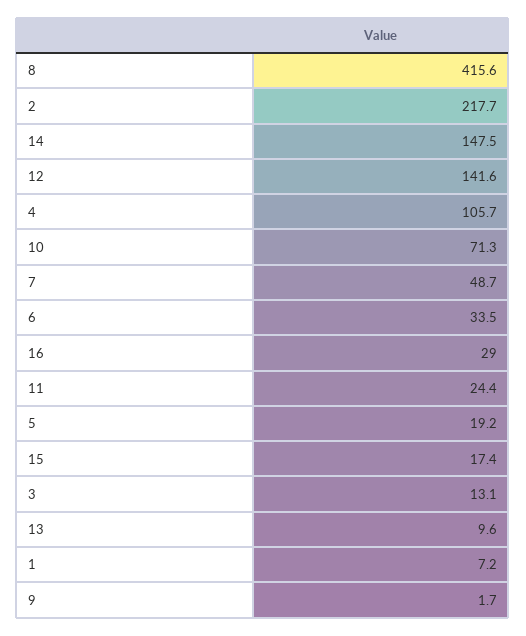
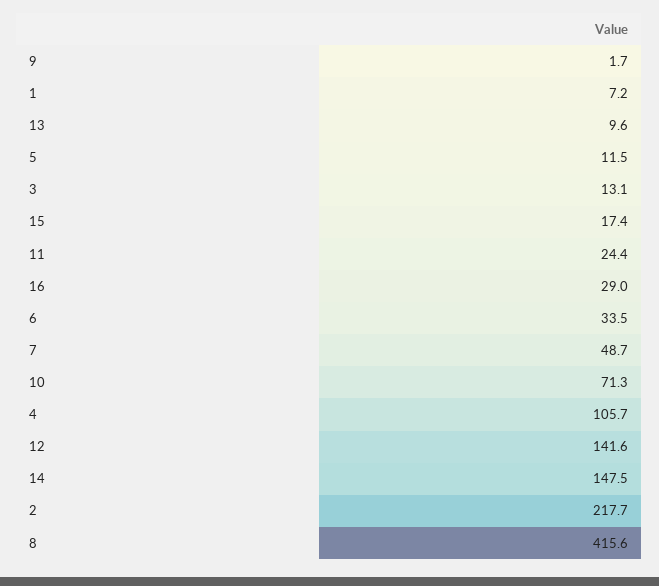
5: 19.2 -> 11.5

